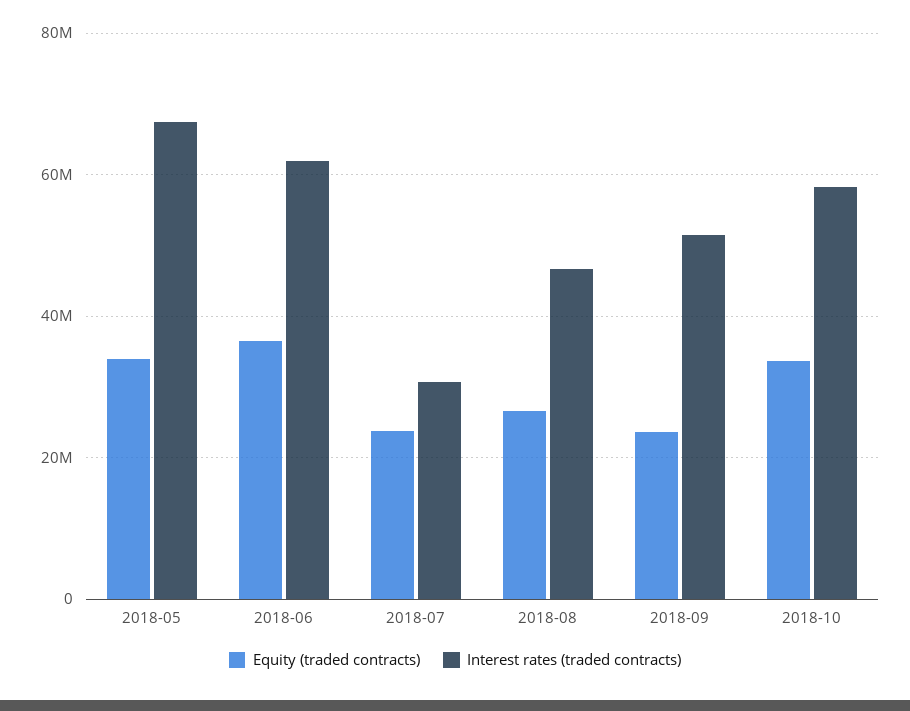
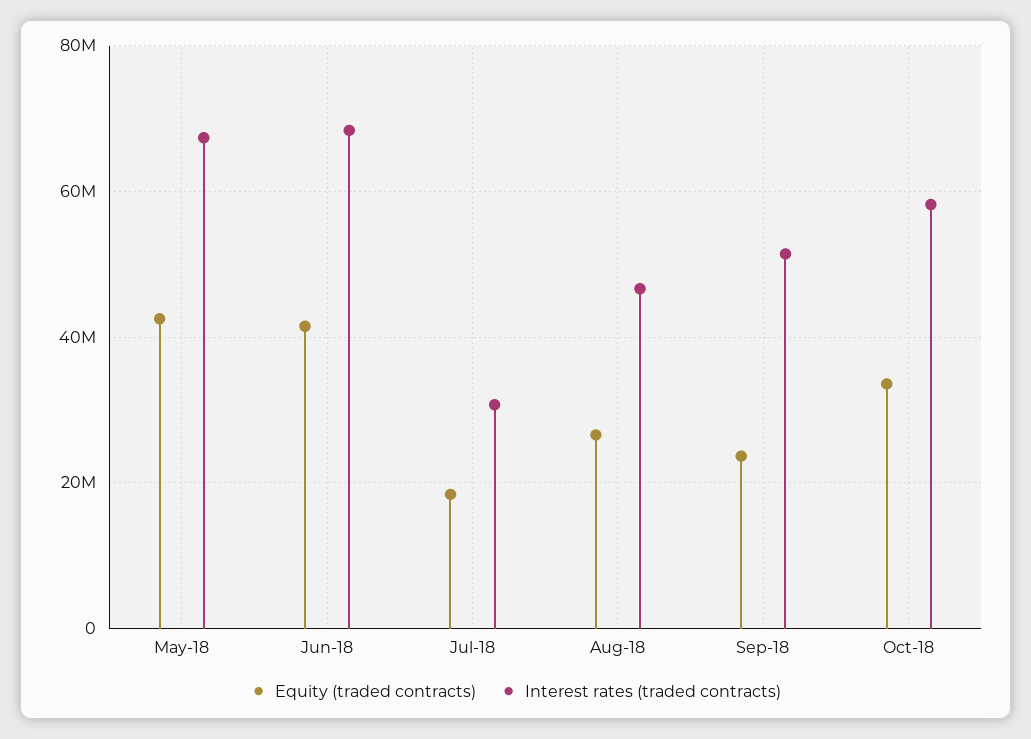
Equity (traded contracts), 2018-05: 34000000 -> 42000000
Equity (traded contracts), 2018-06: 36000000 -> 42000000
Interest rates (traded contracts), 2018-06: 62000000 -> 68000000
Equity (traded contracts), 2018-07: 24000000 -> 18000000

